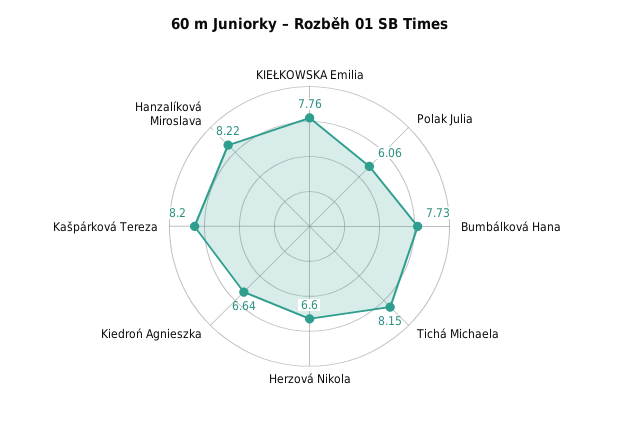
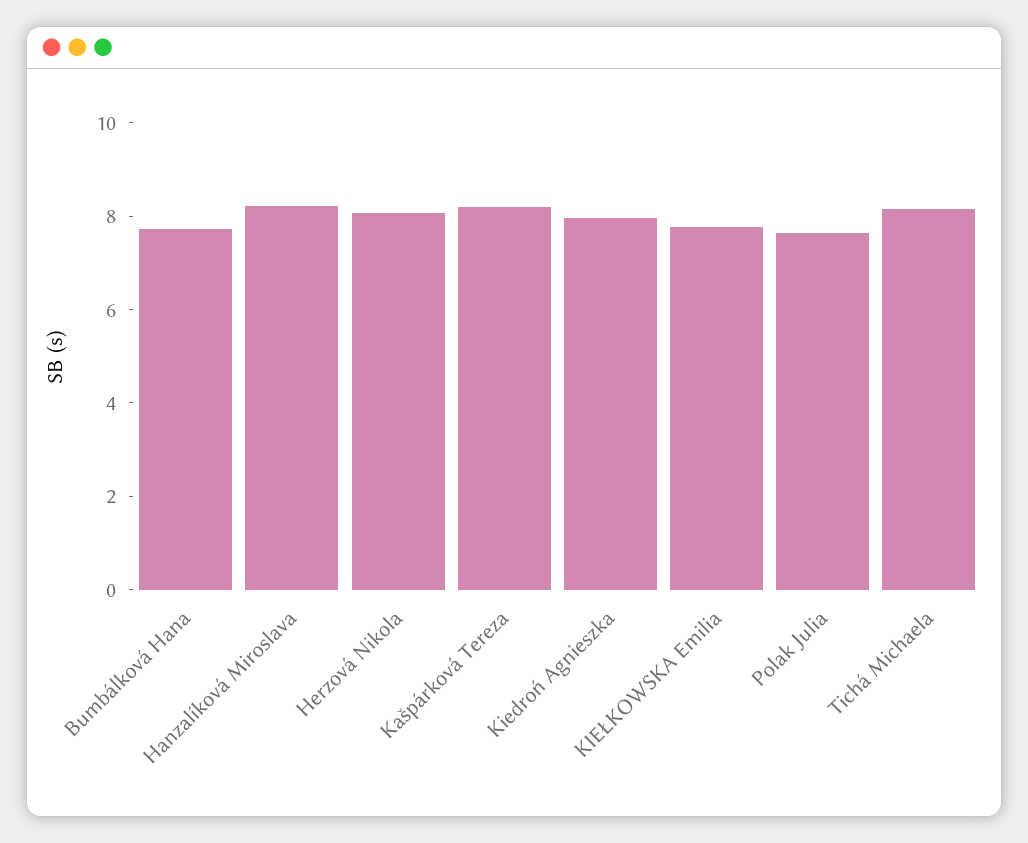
Polak Julia: 6.06 -> 7.5
Herzová Nikola: 6.6 -> 8
Kiedroń Agnieszka: 6.64 -> 8

